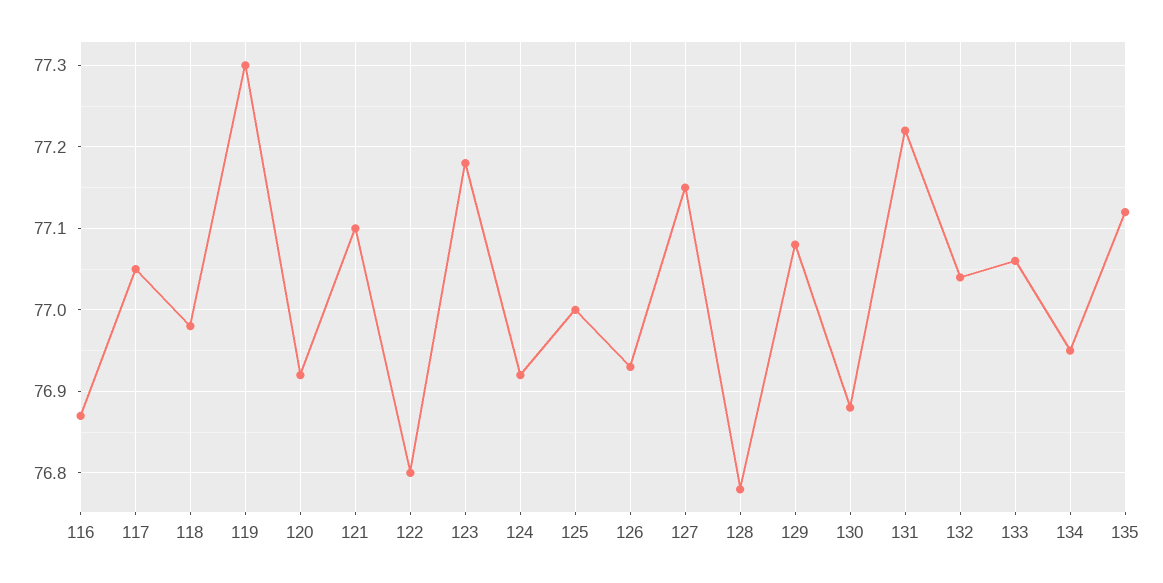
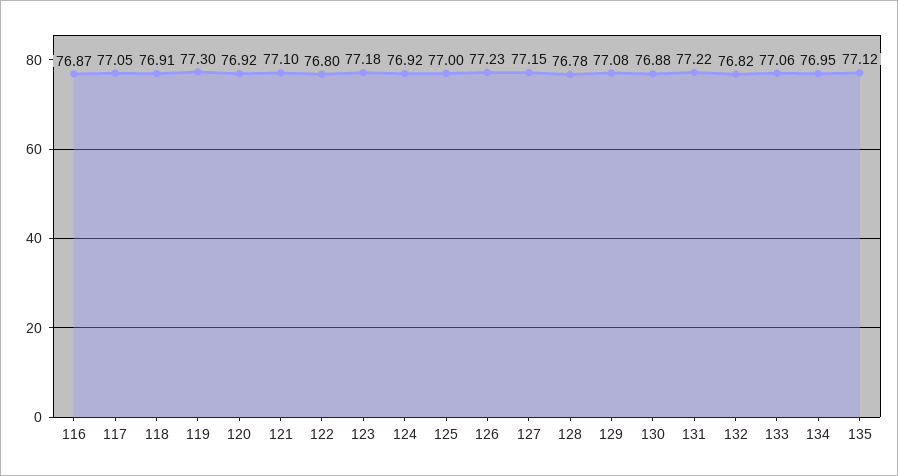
118: 76.98 -> 76.91
126: 76.93 -> 77.23
132: 77.04 -> 76.82

